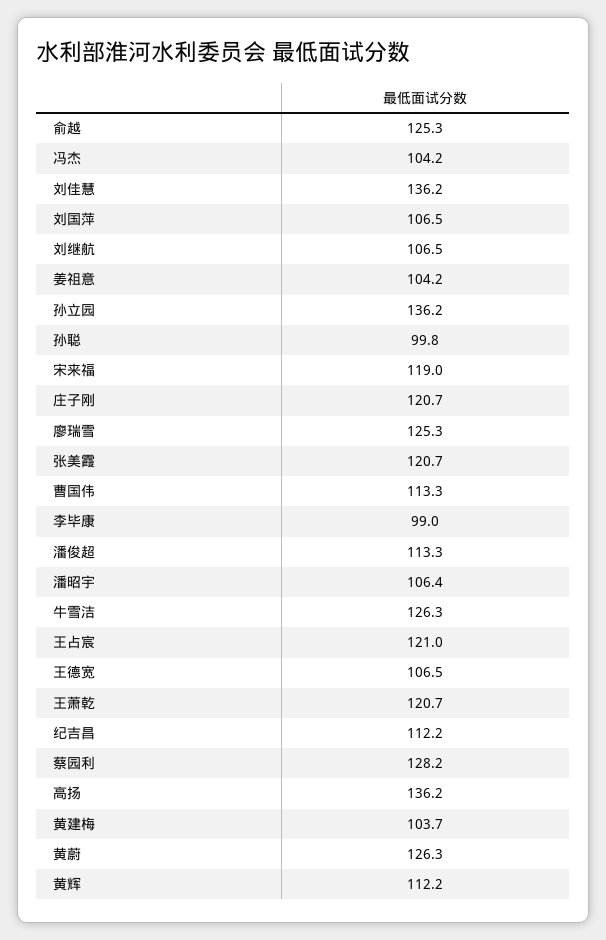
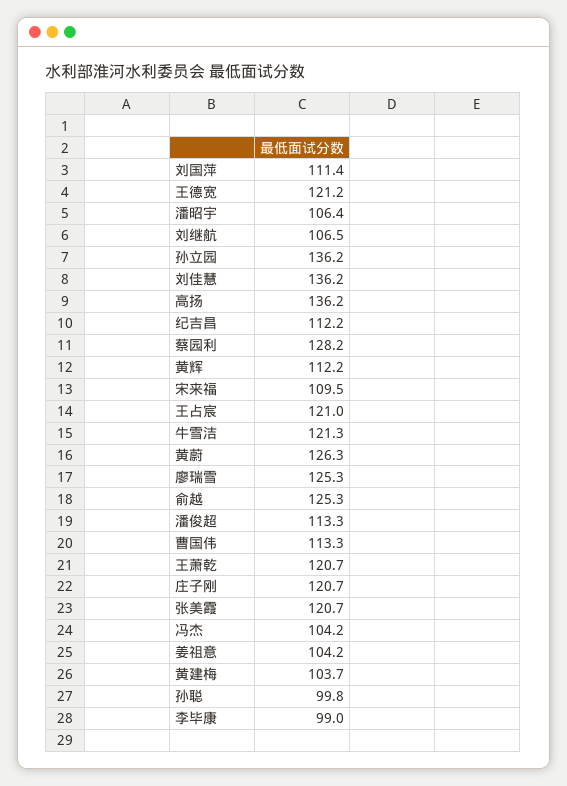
刘国萍: 106.5 -> 111.4
宋来福: 119 -> 109.5
牛雪洁: 126.3 -> 121.3
王德宽: 106.5 -> 121.2

